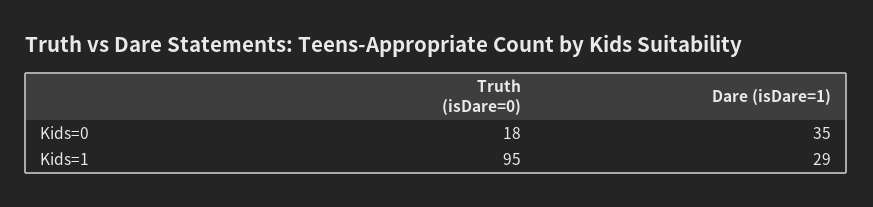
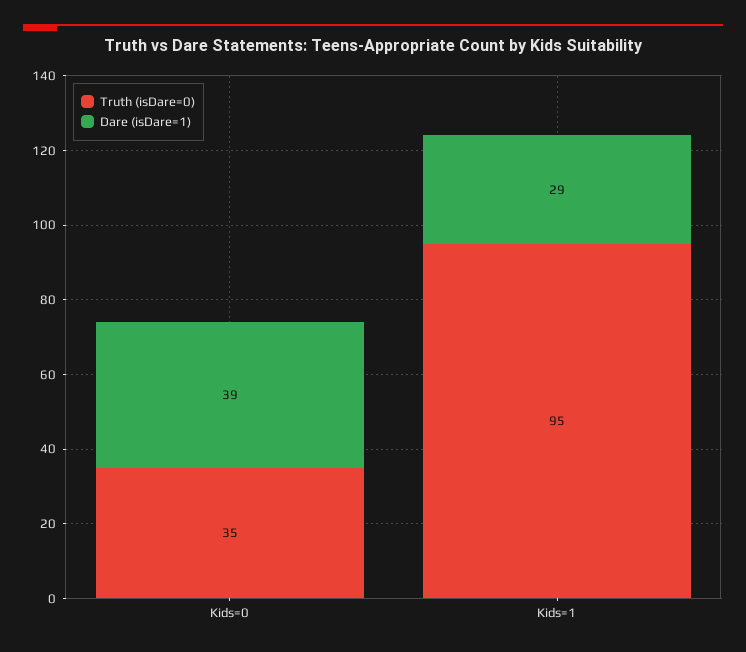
Truth (isDare=0), Kids=0: 18 -> 35
Dare (isDare=1), Kids=0: 35 -> 39

